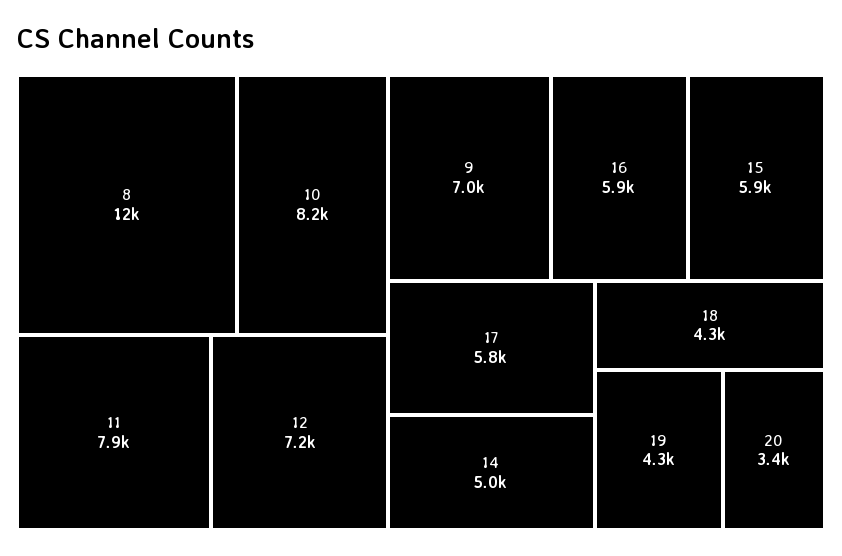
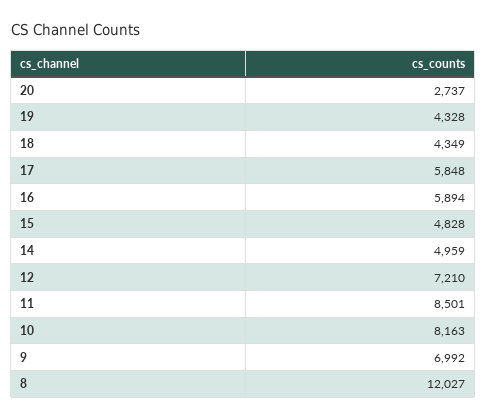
11: 7900 -> 8501
15: 5900 -> 4828
20: 3400 -> 2737

